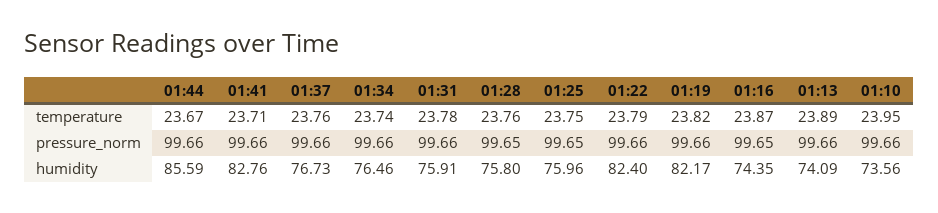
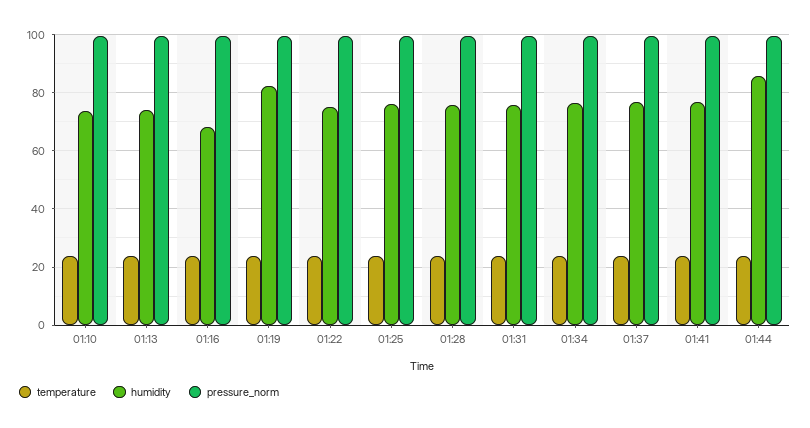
humidity, 01:41: 82.76 -> 77.5
humidity, 01:22: 82.4 -> 75
humidity, 01:16: 74.35 -> 67.5

